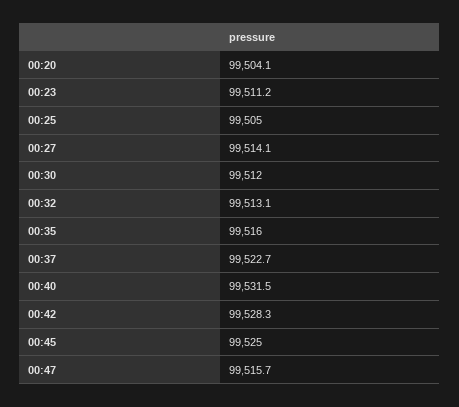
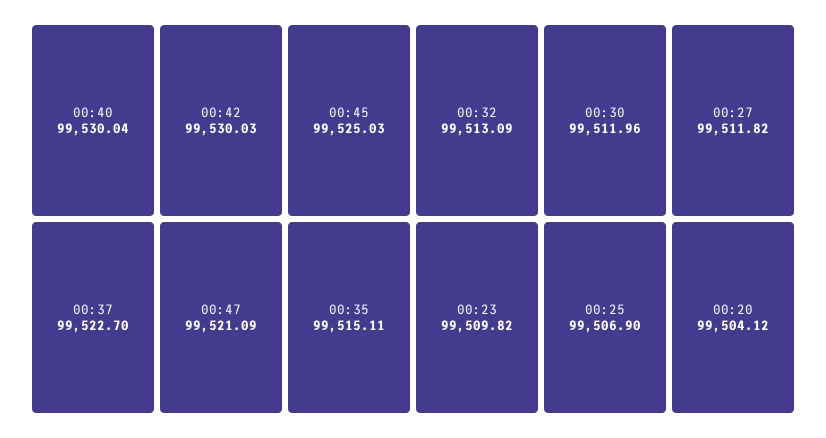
00:23: 99511.2 -> 99509.82
00:25: 99505 -> 99506.9
00:27: 99514.1 -> 99511.82
00:35: 99516 -> 99515.11
00:40: 99531.5 -> 99530.04
00:42: 99528.3 -> 99530.03
00:47: 99515.7 -> 99521.09

